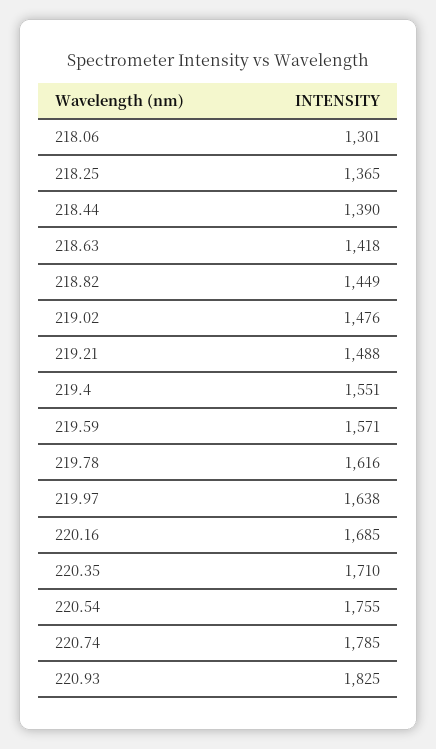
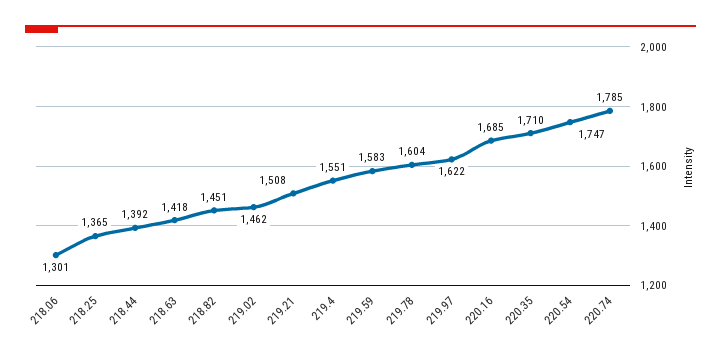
218.44: 1390 -> 1392
218.82: 1449 -> 1451
219.02: 1476 -> 1462
219.21: 1488 -> 1508
219.59: 1571 -> 1583
219.78: 1616 -> 1604
219.97: 1638 -> 1622
220.54: 1755 -> 1747
220.93: 1825 -> none

